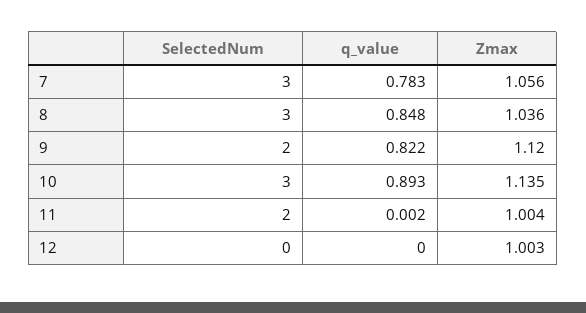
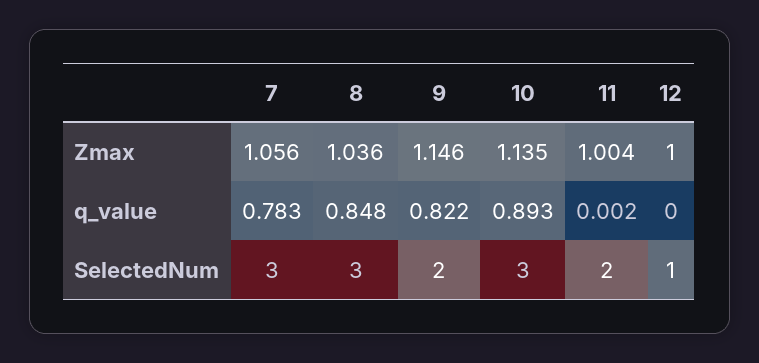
Zmax, 9: 1.12 -> 1.146
SelectedNum, 12: 0 -> 1
Zmax, 12: 1.003 -> 1

